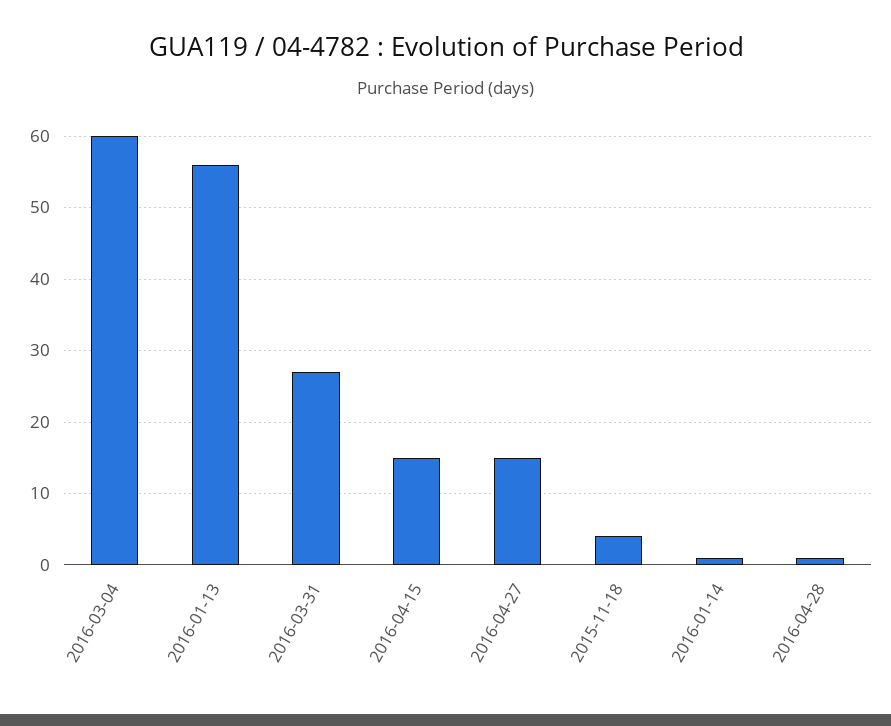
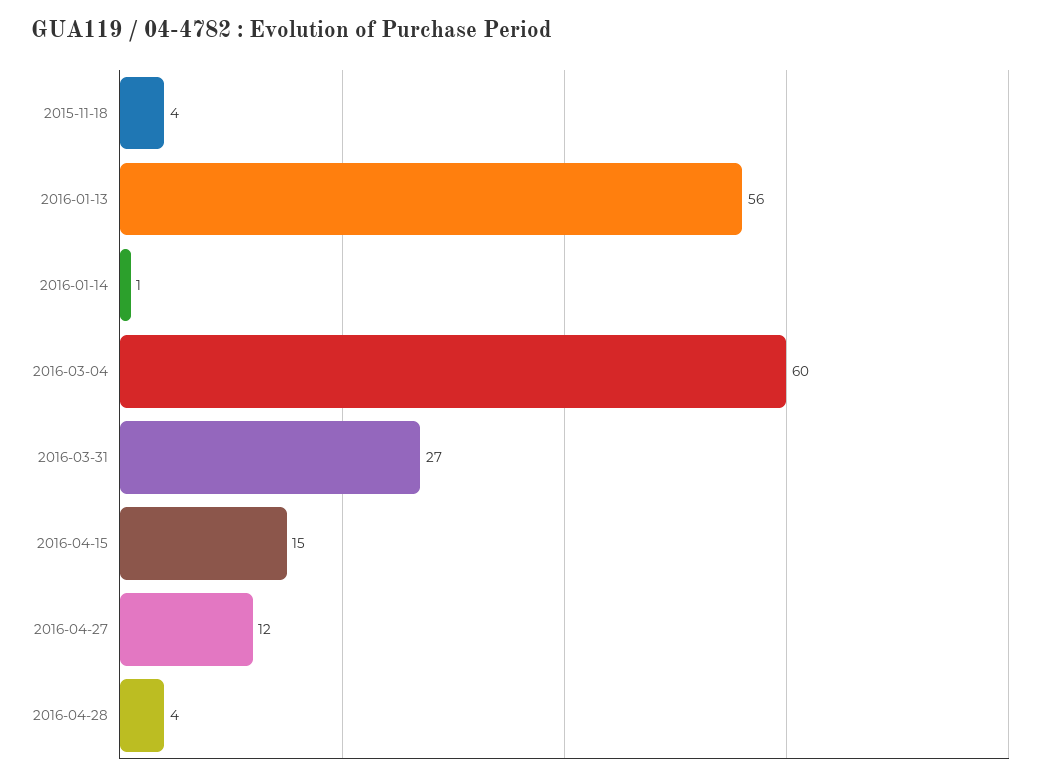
2016-04-27: 15 -> 12
2016-04-28: 1 -> 4

